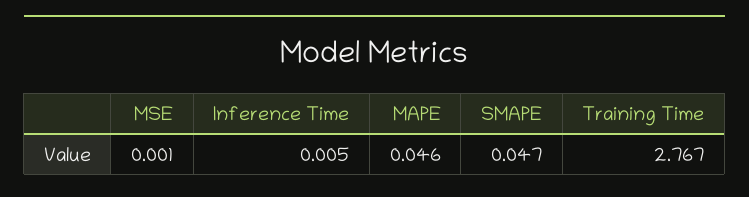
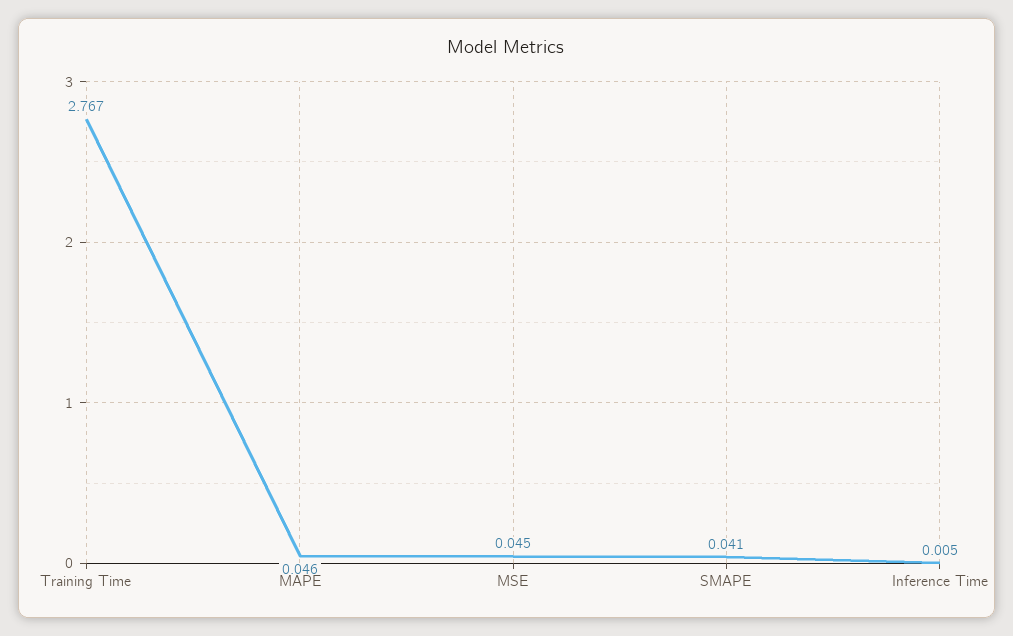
MSE: 0.001 -> 0.045
SMAPE: 0.047 -> 0.041

